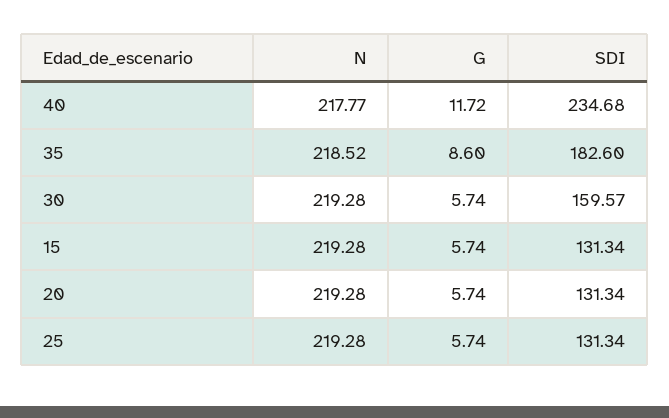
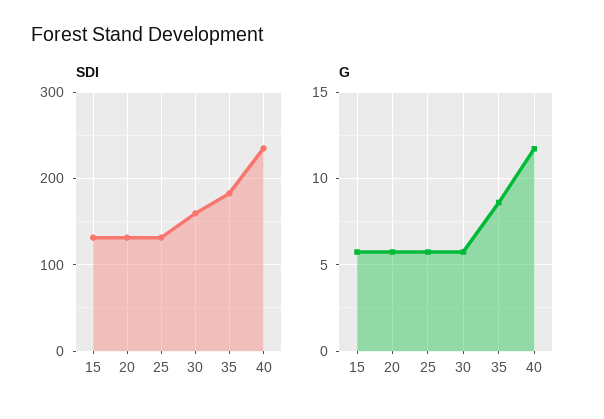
N, 40: 217.77 -> none
N, 35: 218.52 -> none
N, 30: 219.28 -> none
N, 15: 219.28 -> none
N, 20: 219.28 -> none
N, 25: 219.28 -> none

